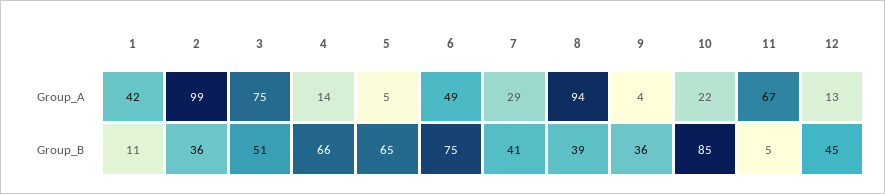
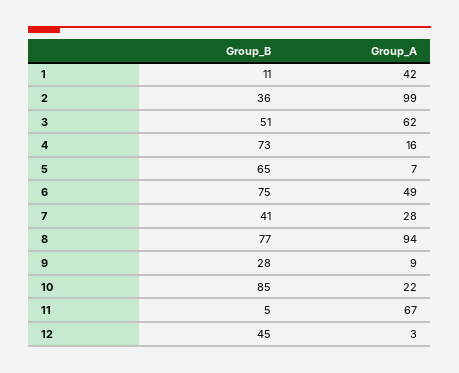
3, Group_A: 75 -> 62
4, Group_A: 14 -> 16
5, Group_A: 5 -> 7
7, Group_A: 29 -> 28
9, Group_A: 4 -> 9
12, Group_A: 13 -> 3
4, Group_B: 66 -> 73
8, Group_B: 39 -> 77
9, Group_B: 36 -> 28

